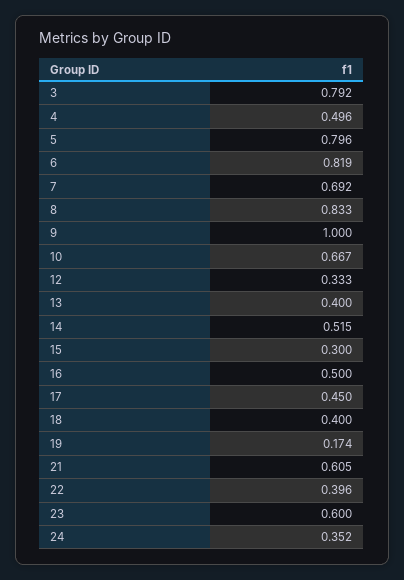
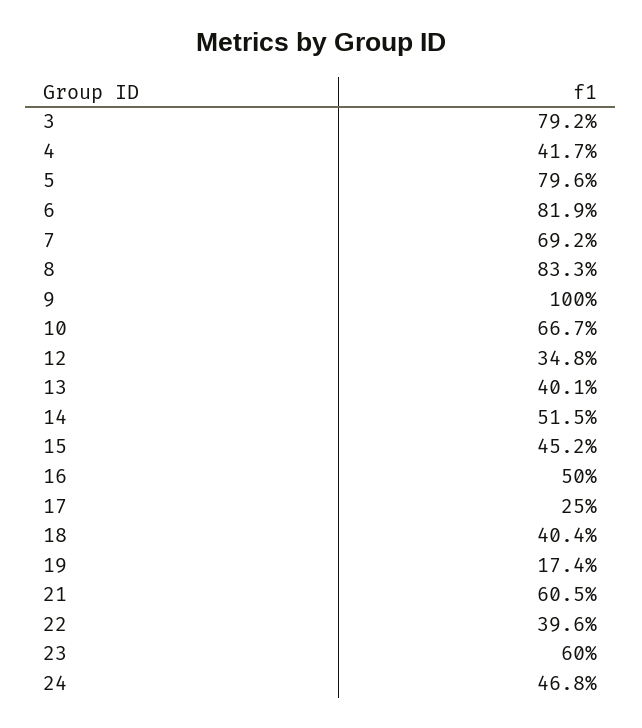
4: 0.496 -> 0.417
12: 0.333 -> 0.348
13: 0.4 -> 0.401
15: 0.3 -> 0.452
17: 0.45 -> 0.25
18: 0.4 -> 0.404
24: 0.352 -> 0.468

